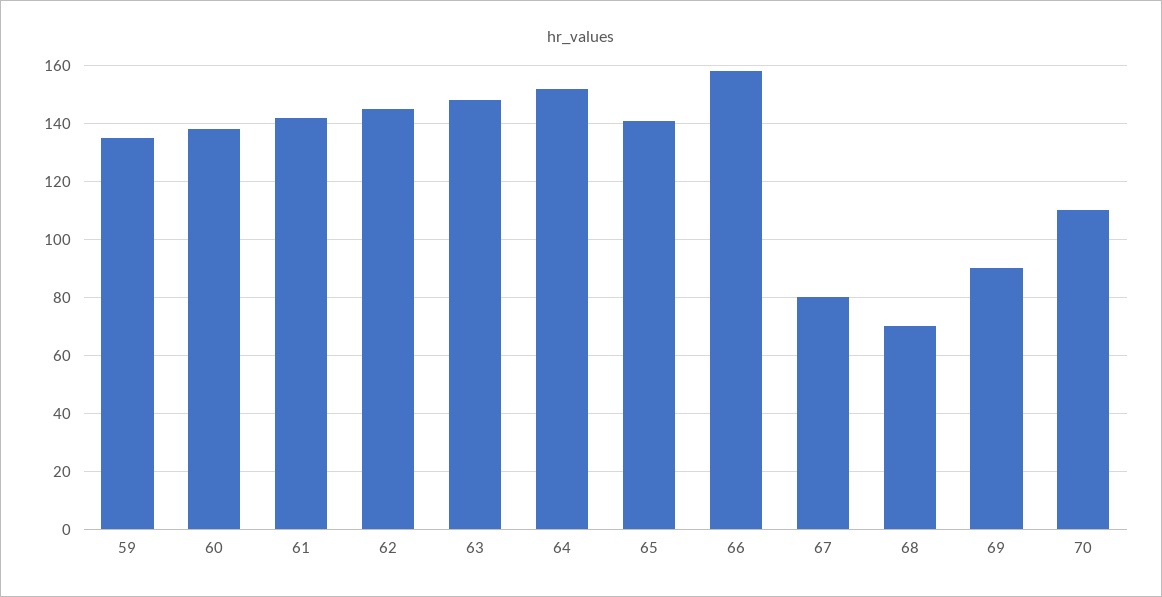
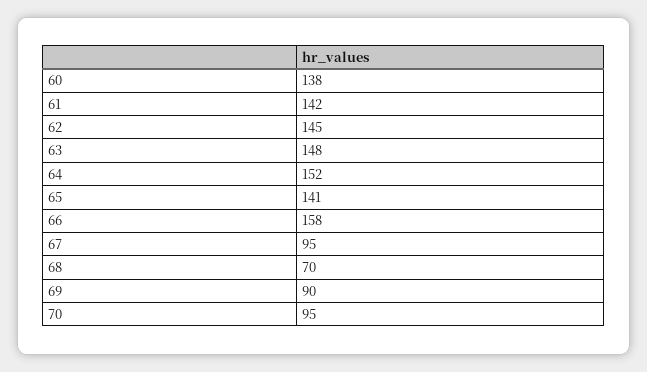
59: 135 -> none
67: 80 -> 95
70: 110 -> 95

